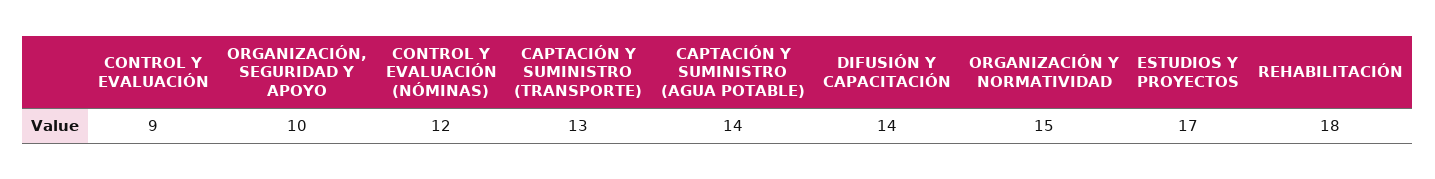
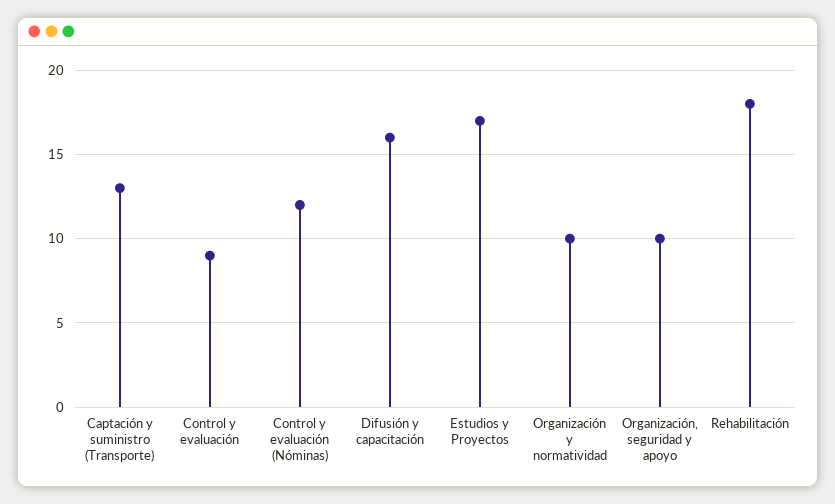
CAPTACIÓN Y SUMINISTRO (AGUA POTABLE): 14 -> none
DIFUSIÓN Y CAPACITACIÓN: 14 -> 16
ORGANIZACIÓN Y NORMATIVIDAD: 15 -> 10

